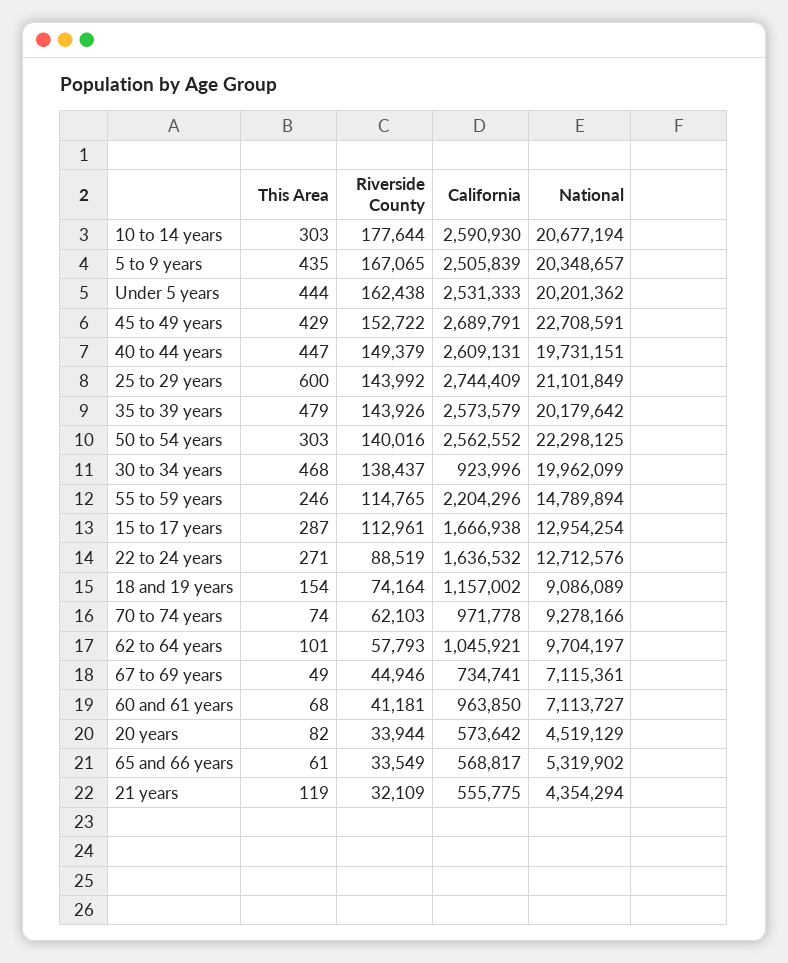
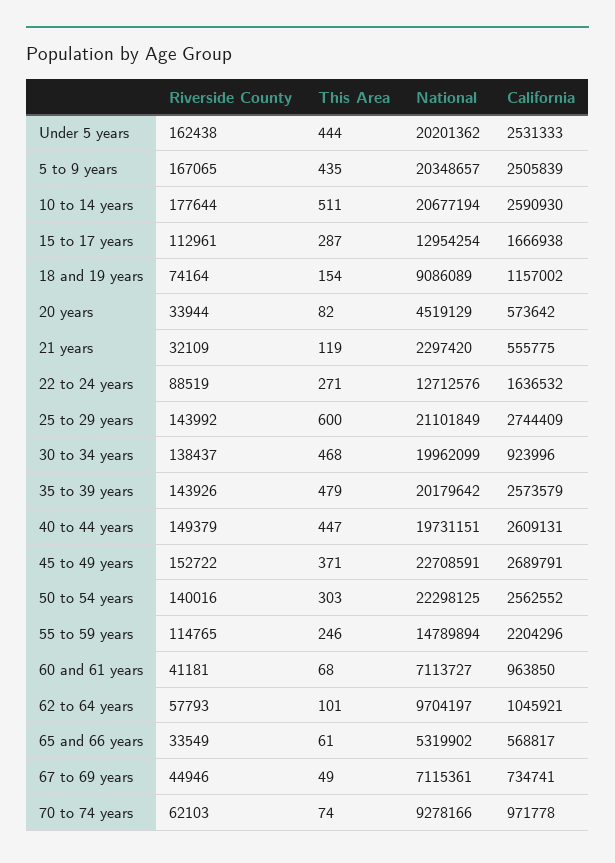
This Area, 10 to 14 years: 303 -> 511
This Area, 45 to 49 years: 429 -> 371
National, 21 years: 4354294 -> 2297420

